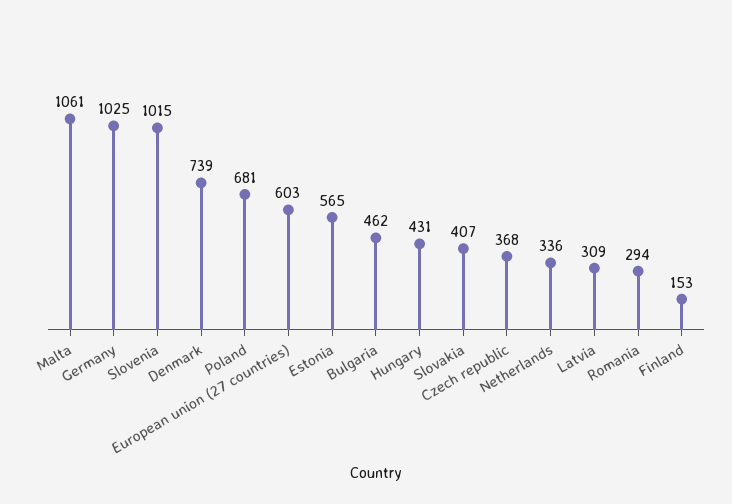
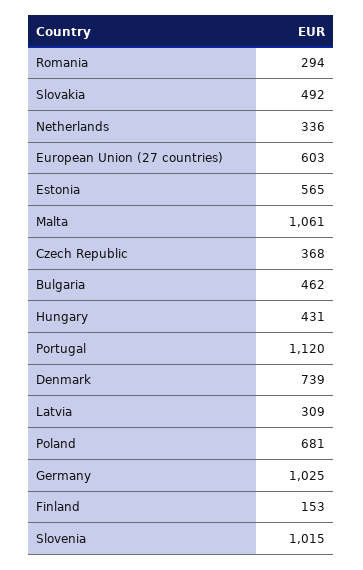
Slovakia: 407 -> 492
Portugal: none -> 1120

